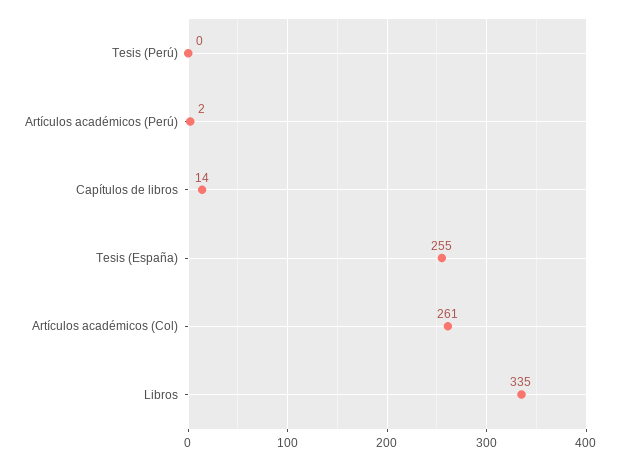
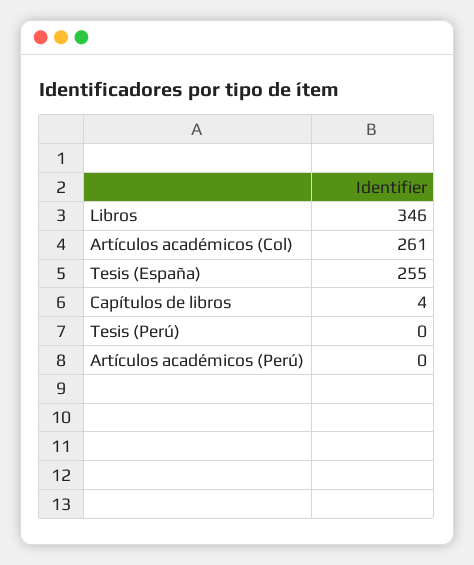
Artículos académicos (Perú): 2 -> 0
Capítulos de libros: 14 -> 4
Libros: 335 -> 346

